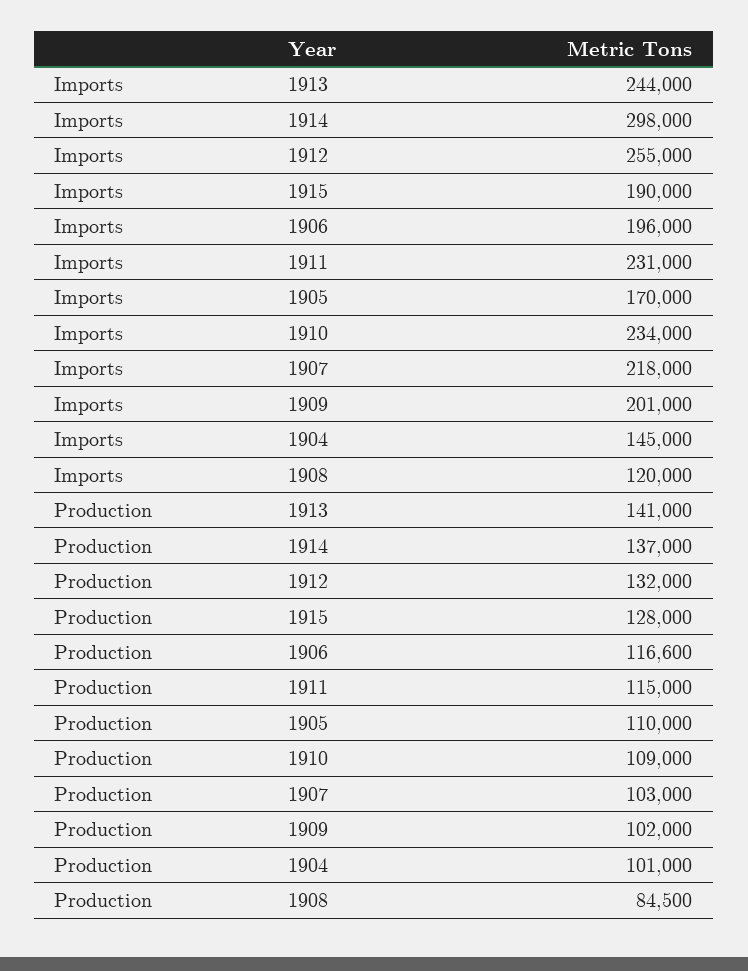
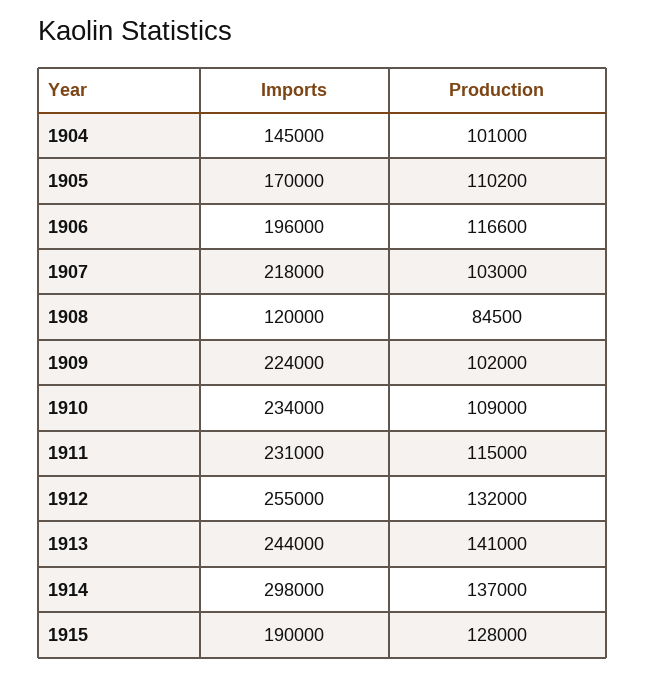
Imports, 1909: 201000 -> 224000
Production, 1905: 110000 -> 110200

